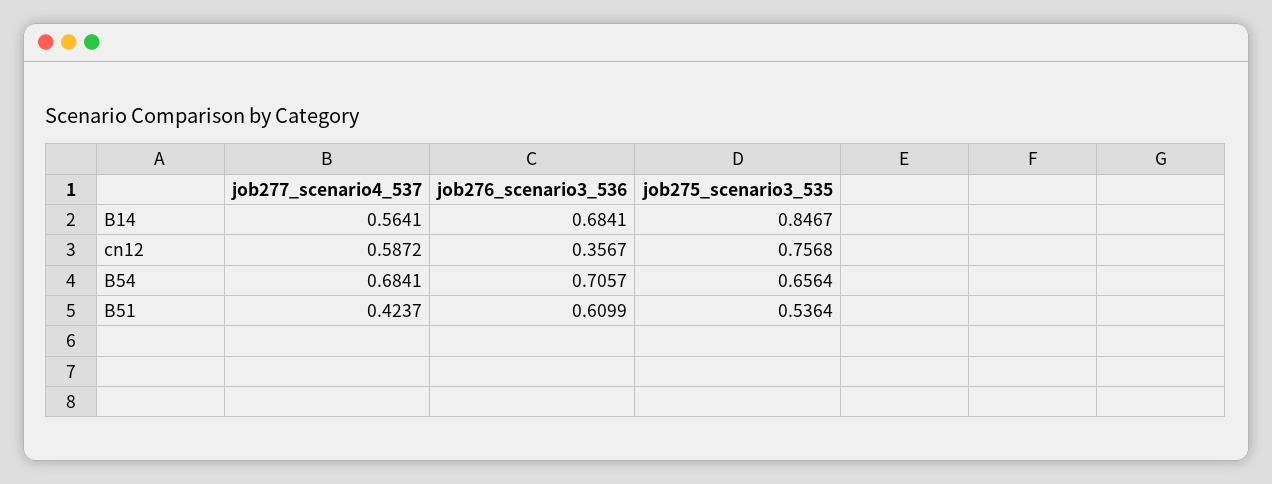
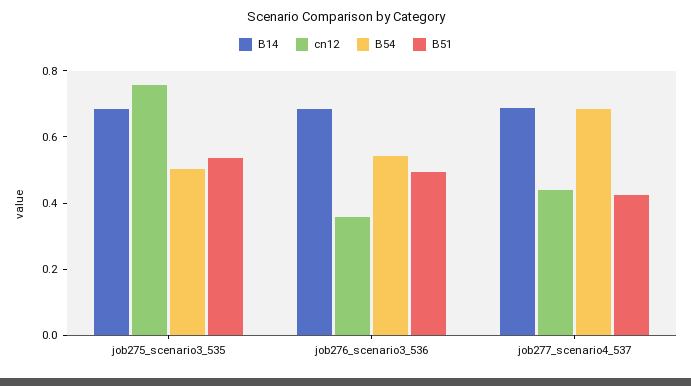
B14, job277_scenario4_537: 0.5641 -> 0.7
B14, job275_scenario3_535: 0.8467 -> 0.7
cn12, job277_scenario4_537: 0.5872 -> 0.45
B54, job276_scenario3_536: 0.7057 -> 0.55
B54, job275_scenario3_535: 0.6564 -> 0.5
B51, job276_scenario3_536: 0.6099 -> 0.5

